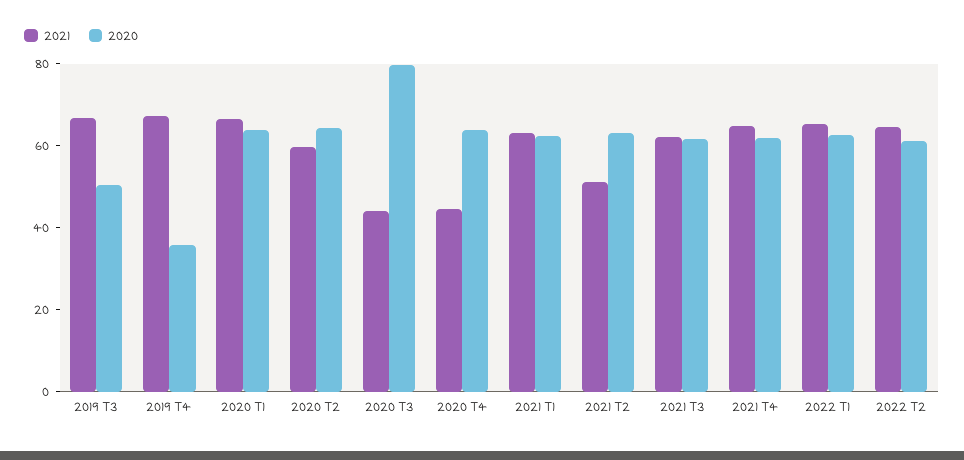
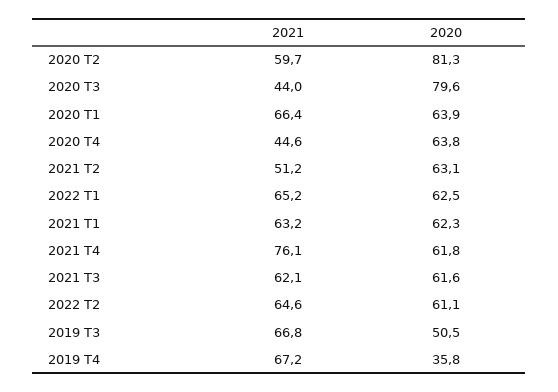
2020, 2020 T2: 65 -> 81.3
2021, 2021 T4: 65 -> 76.1

